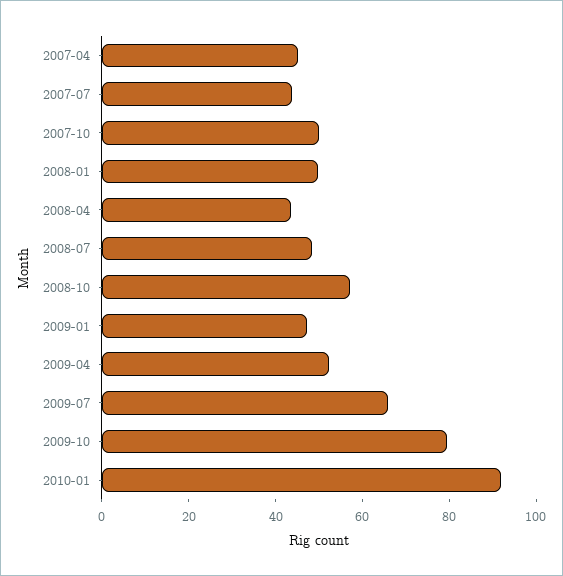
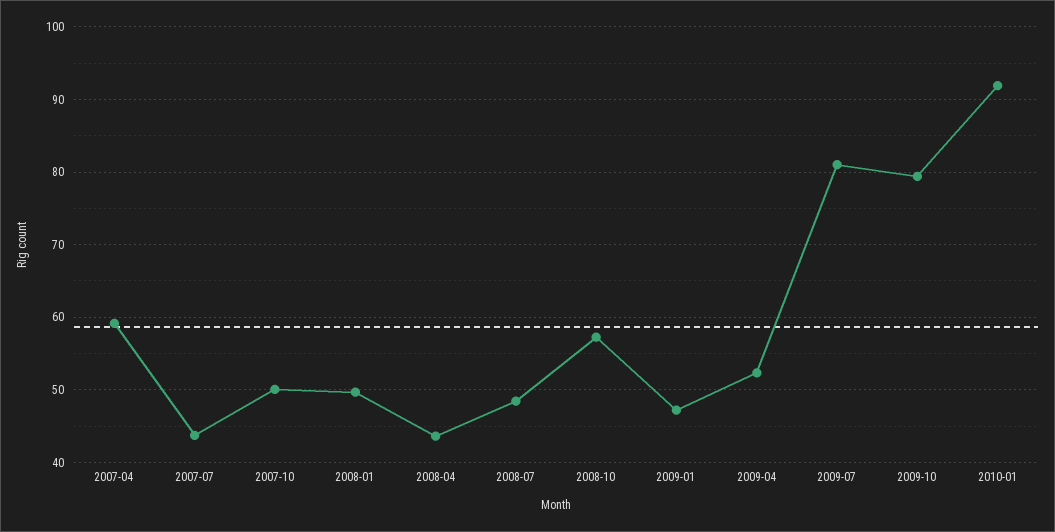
2007-04: 45 -> 59
2009-07: 65 -> 81

